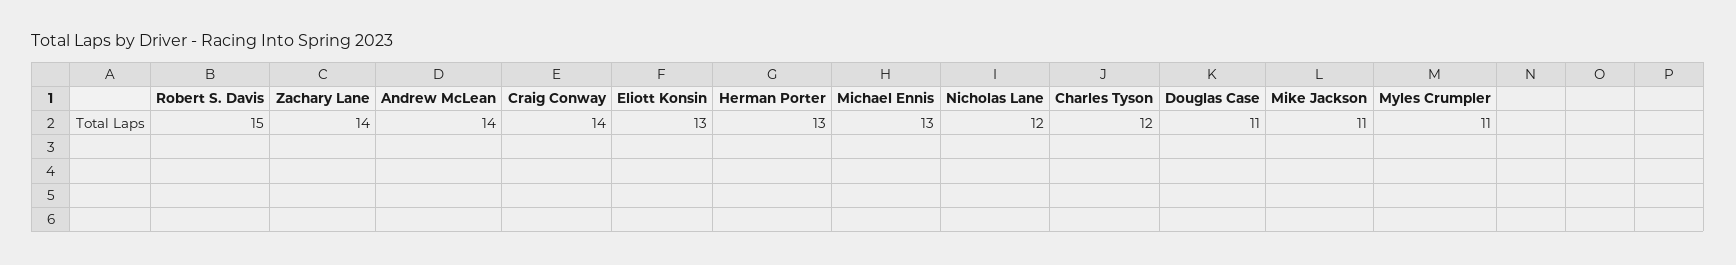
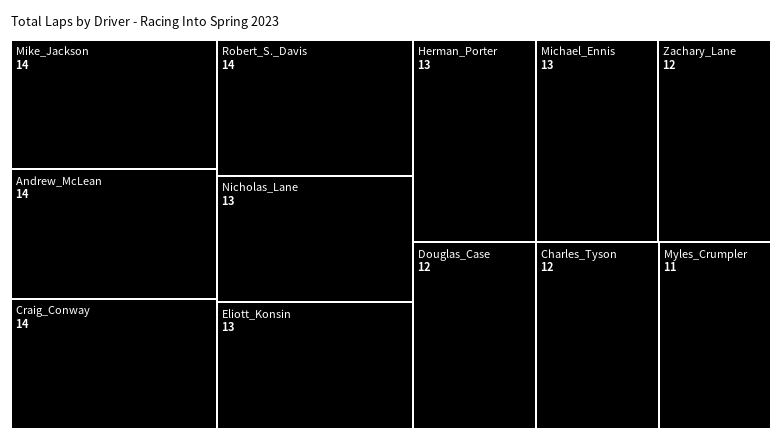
Robert S. Davis: 15 -> 14
Zachary Lane: 14 -> 12
Nicholas Lane: 12 -> 13
Douglas Case: 11 -> 12
Mike Jackson: 11 -> 14

